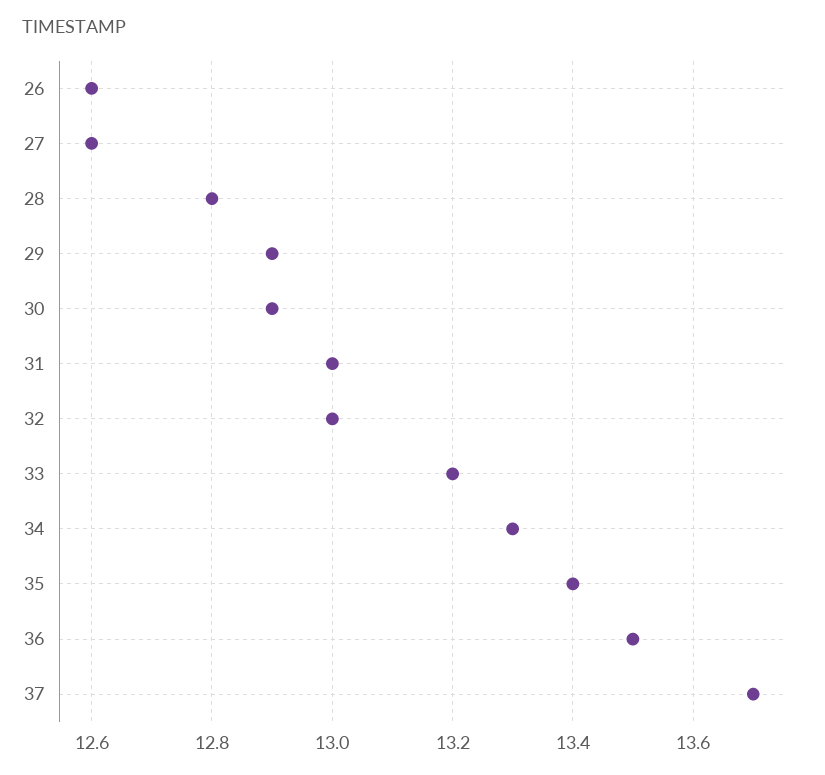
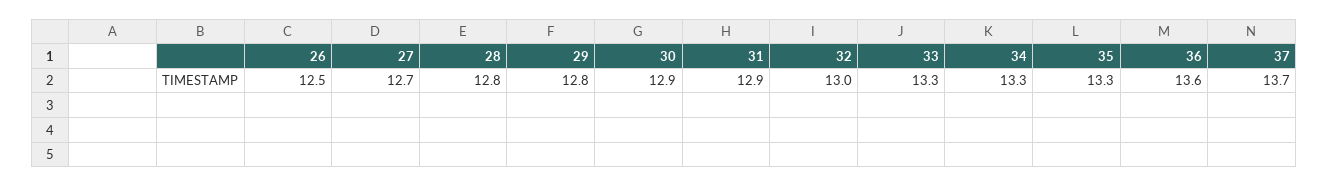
26: 12.6 -> 12.5
27: 12.6 -> 12.7
29: 12.9 -> 12.8
31: 13 -> 12.9
33: 13.2 -> 13.3
35: 13.4 -> 13.3
36: 13.5 -> 13.6

